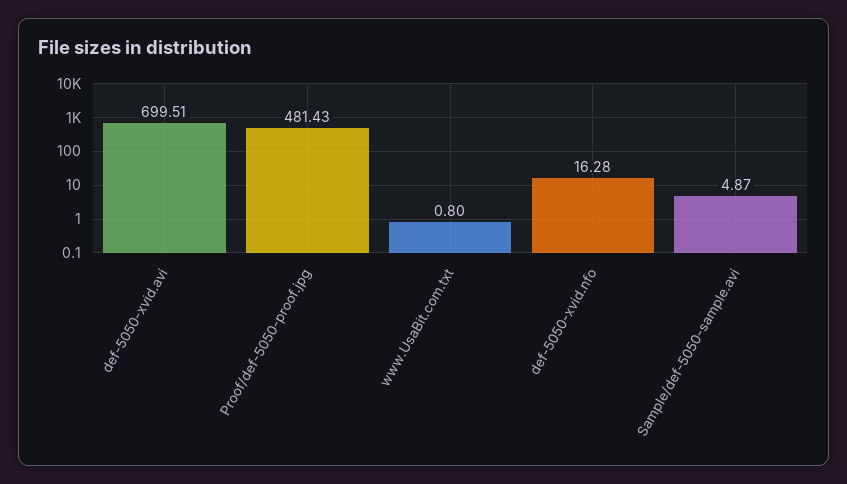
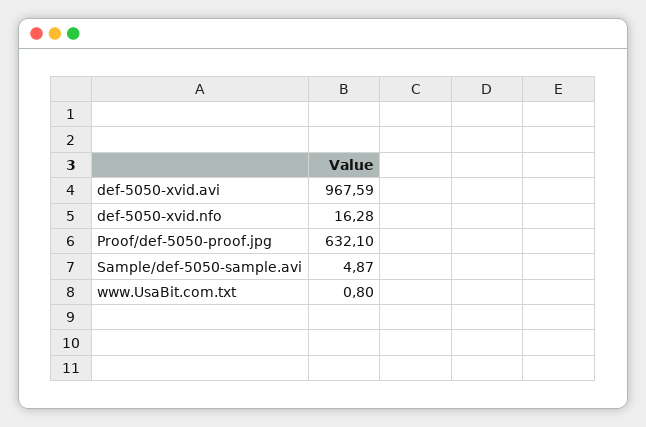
def-5050-xvid.avi: 699.51 -> 967.59
Proof/def-5050-proof.jpg: 481.43 -> 632.1

